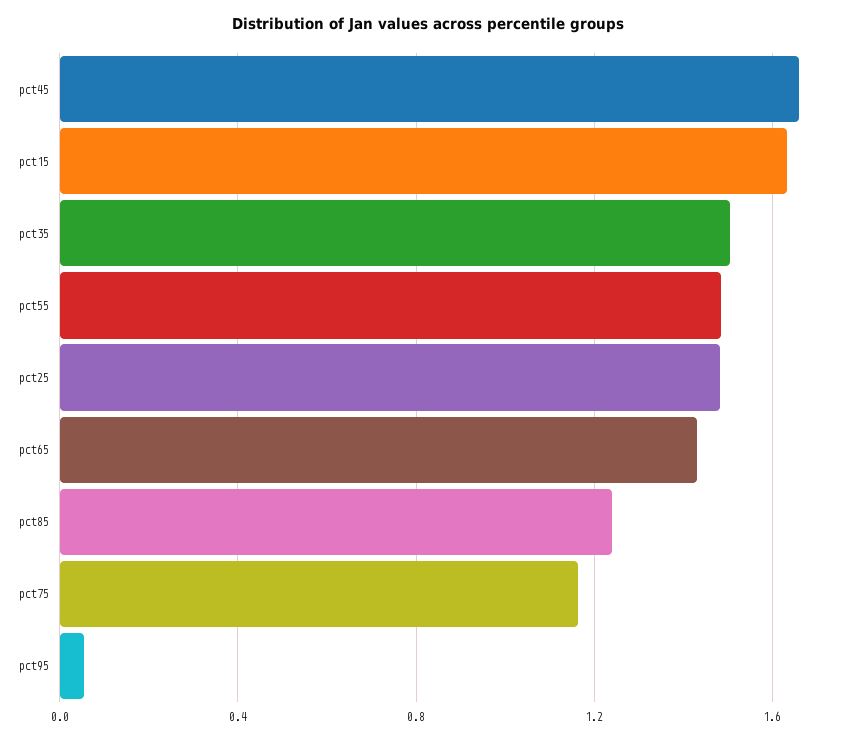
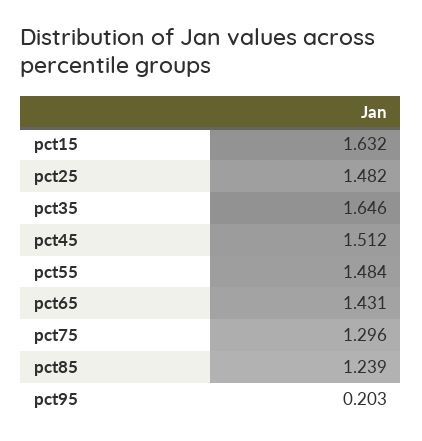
pct45: 1.65 -> 1.512
pct35: 1.5 -> 1.646
pct75: 1.15 -> 1.296
pct95: 0.05 -> 0.203

